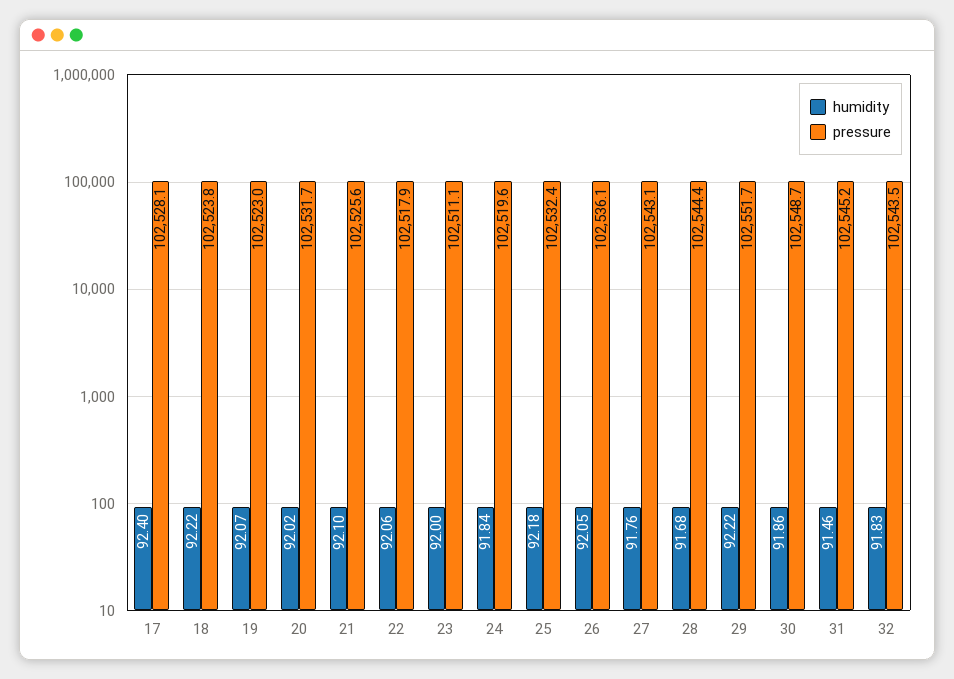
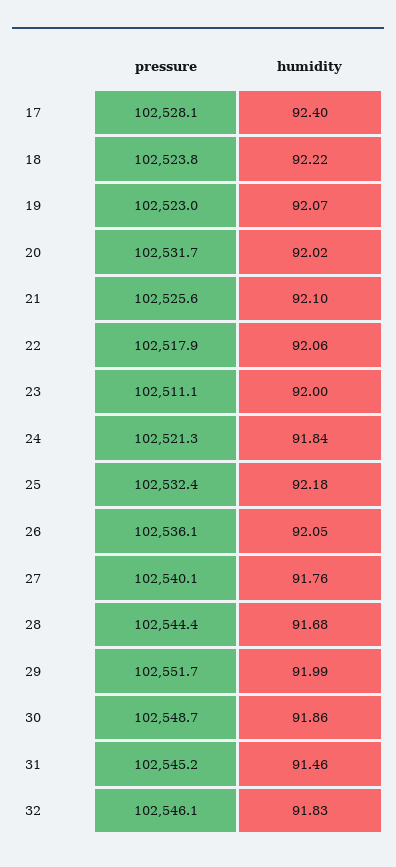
pressure, 24: 102519.6 -> 102521.3
pressure, 27: 102543.1 -> 102540.1
humidity, 29: 92.22 -> 91.99
pressure, 32: 102543.5 -> 102546.1

